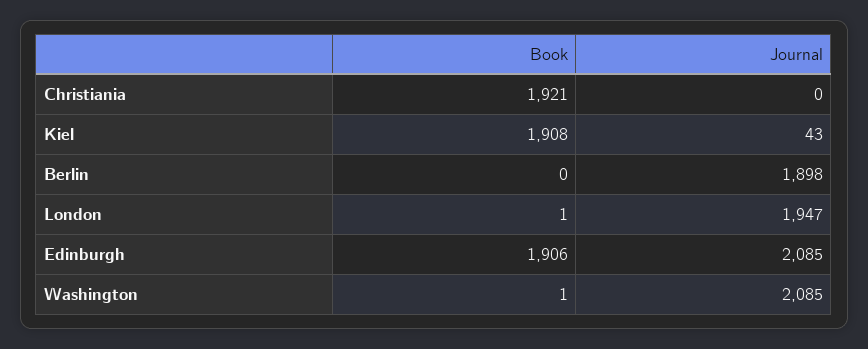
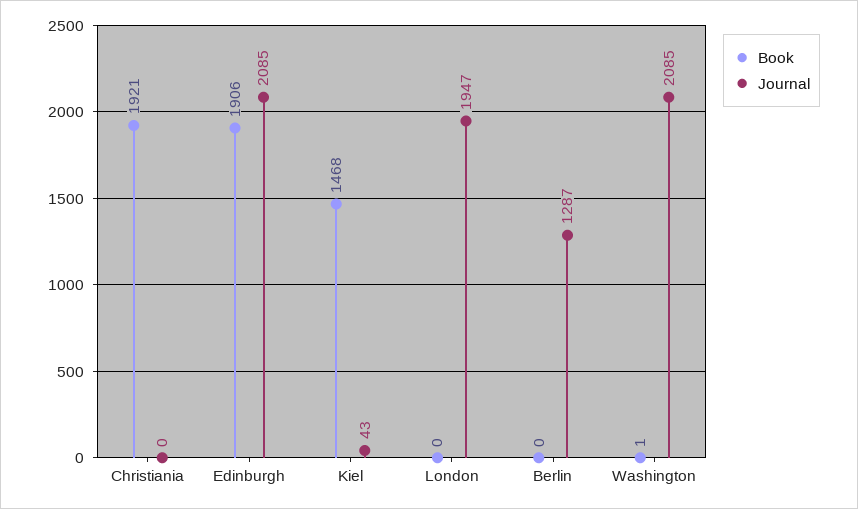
Book, Kiel: 1908 -> 1468
Journal, Berlin: 1898 -> 1287
Book, London: 1 -> 0

